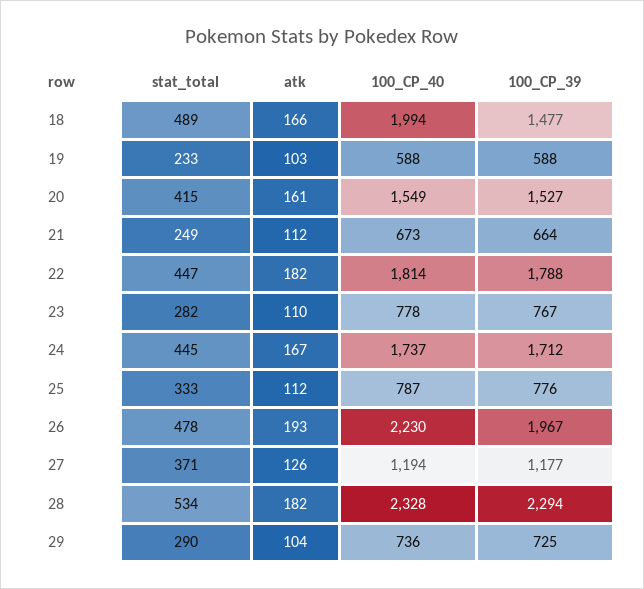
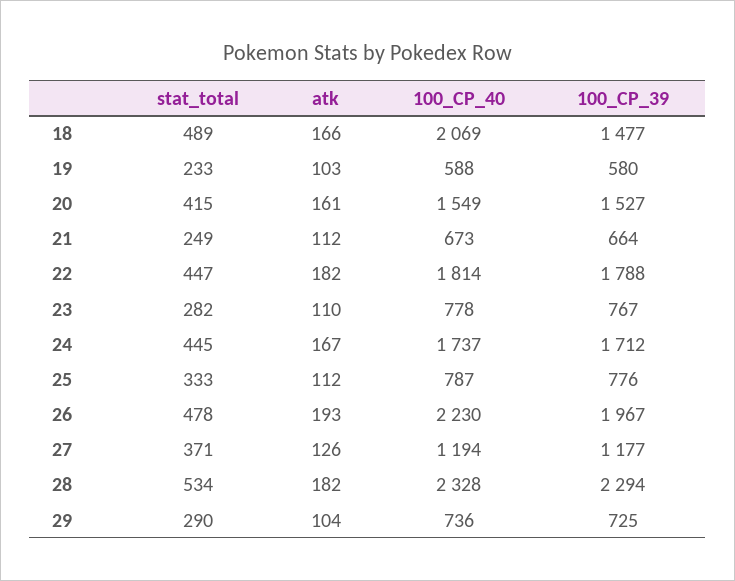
100_CP_40, 18: 1994 -> 2069
100_CP_39, 19: 588 -> 580

